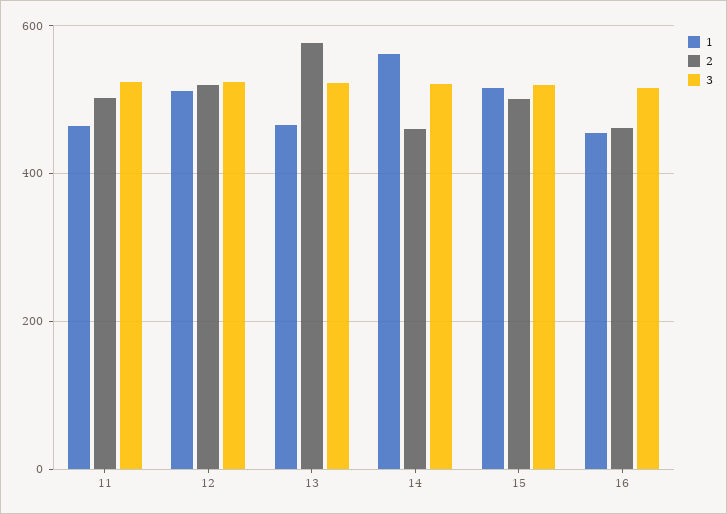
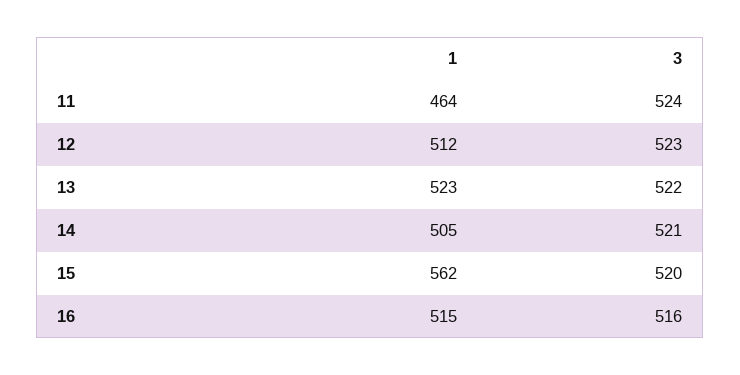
2, 11: 500 -> none
2, 12: 520 -> none
1, 13: 460 -> 523
2, 13: 580 -> none
1, 14: 560 -> 505
2, 14: 460 -> none
1, 15: 520 -> 562
2, 15: 500 -> none
1, 16: 460 -> 515
2, 16: 460 -> none

